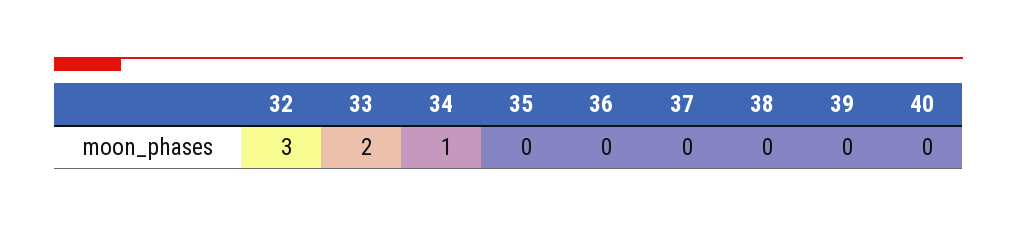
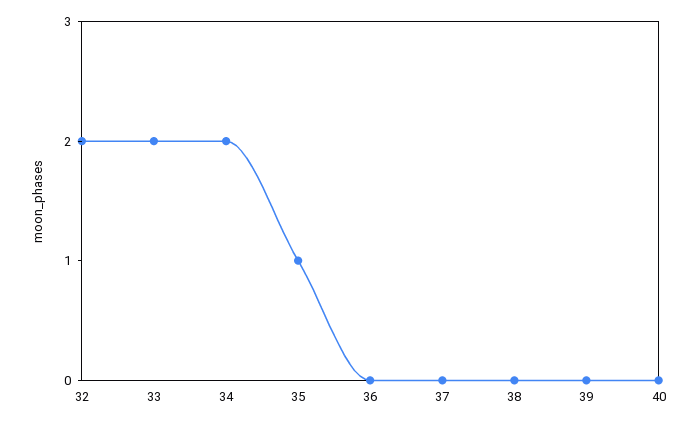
32: 3 -> 2
34: 1 -> 2
35: 0 -> 1

